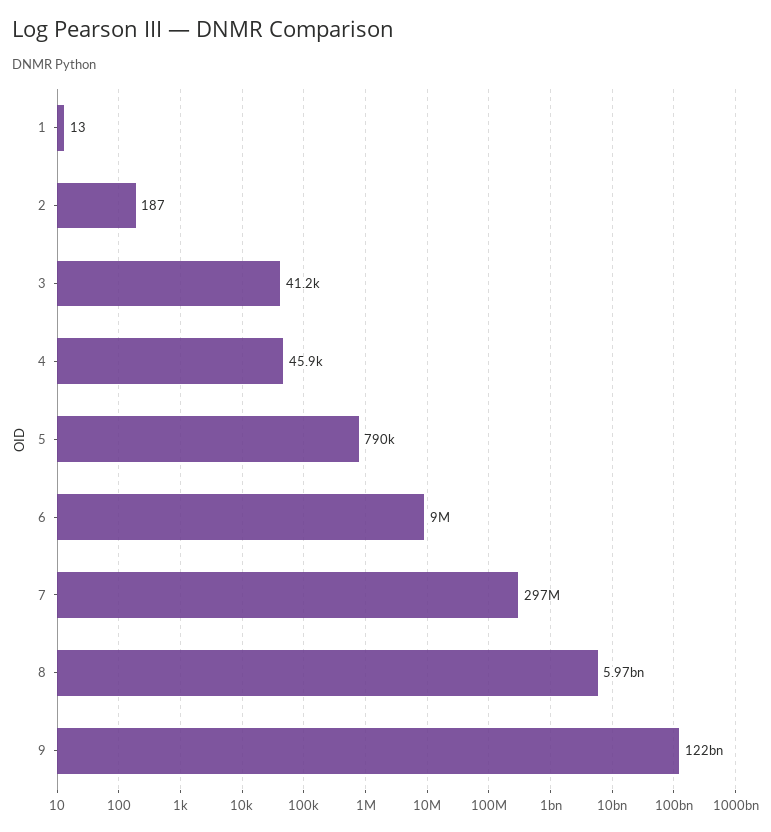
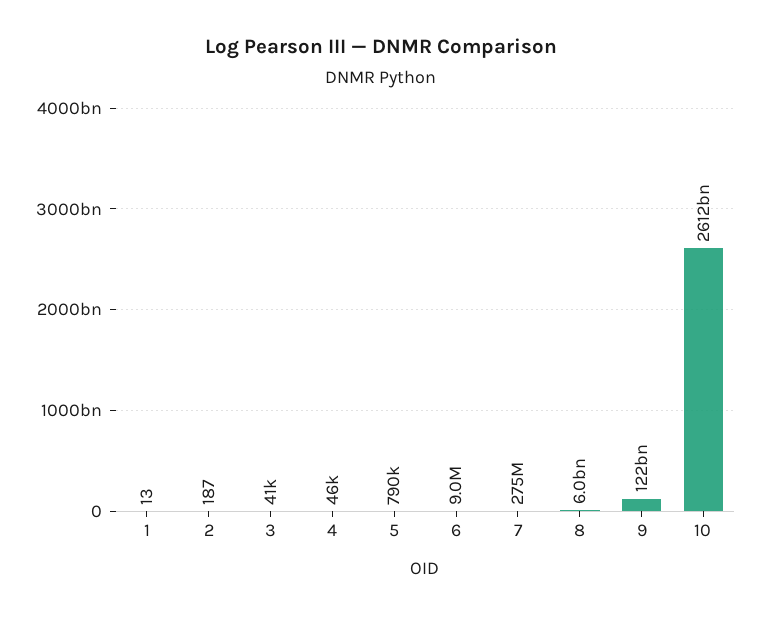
7: 297000000 -> 275000000
10: none -> 2612000000000

